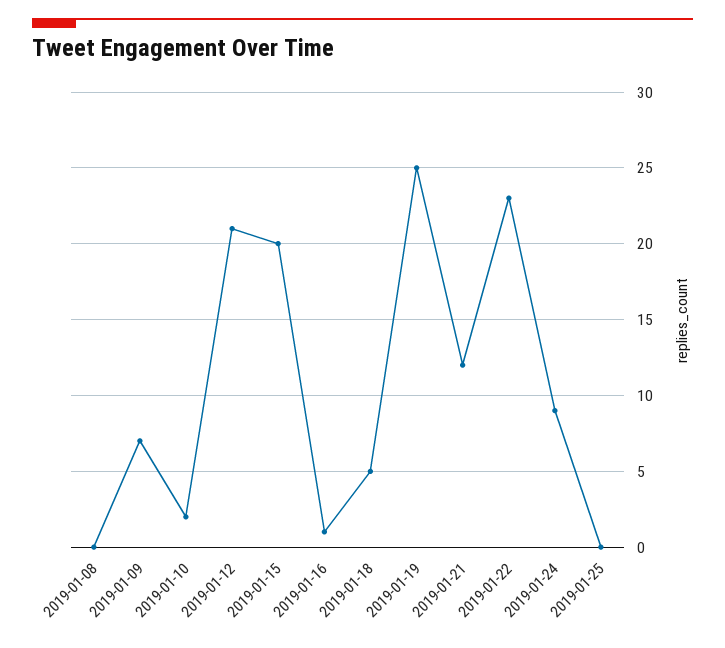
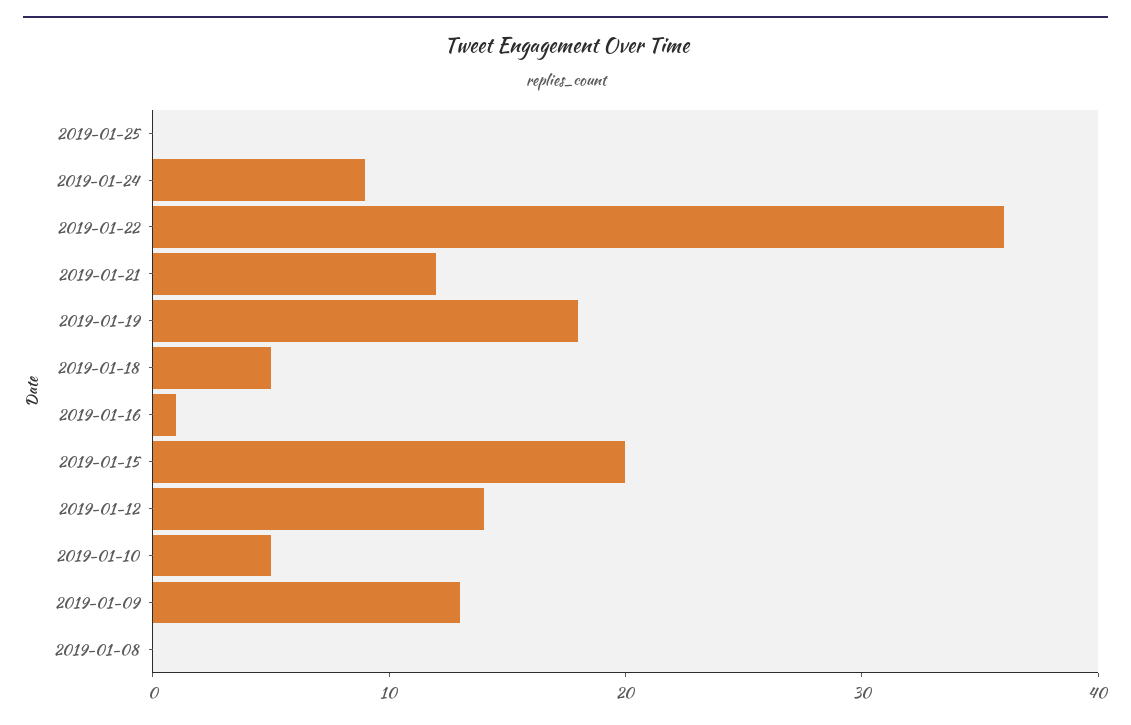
2019-01-09: 7 -> 13
2019-01-10: 2 -> 5
2019-01-12: 21 -> 14
2019-01-19: 25 -> 18
2019-01-22: 23 -> 36

